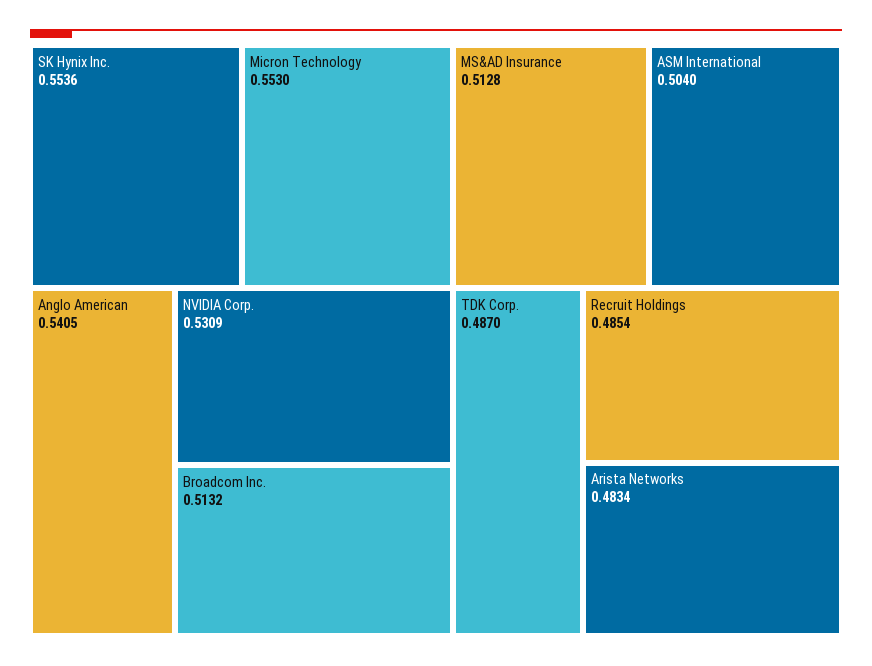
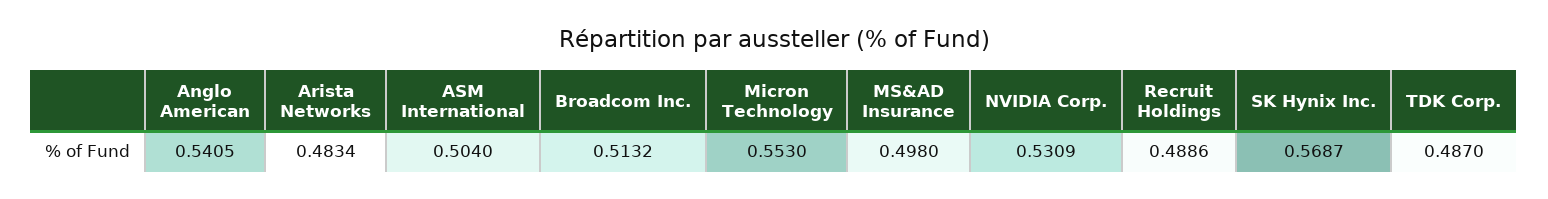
SK Hynix Inc.: 0.5536 -> 0.5687
MS&AD Insurance: 0.5128 -> 0.498
Recruit Holdings: 0.4854 -> 0.4886

